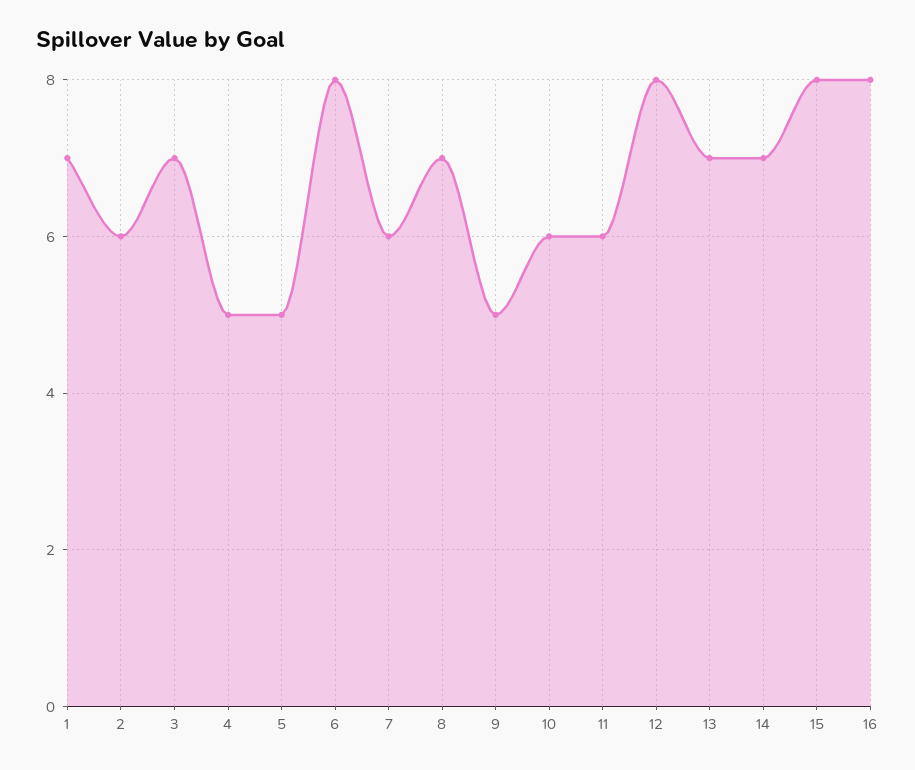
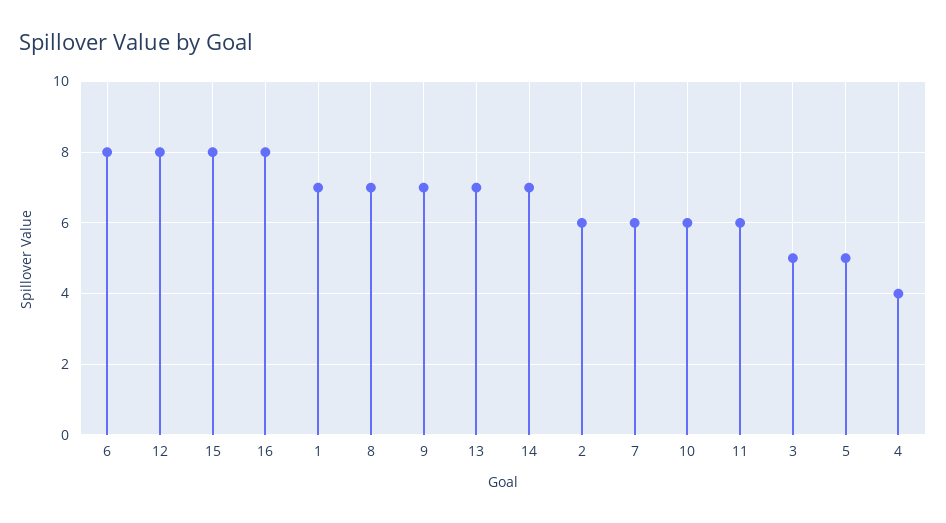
3: 7 -> 5
4: 5 -> 4
9: 5 -> 7

